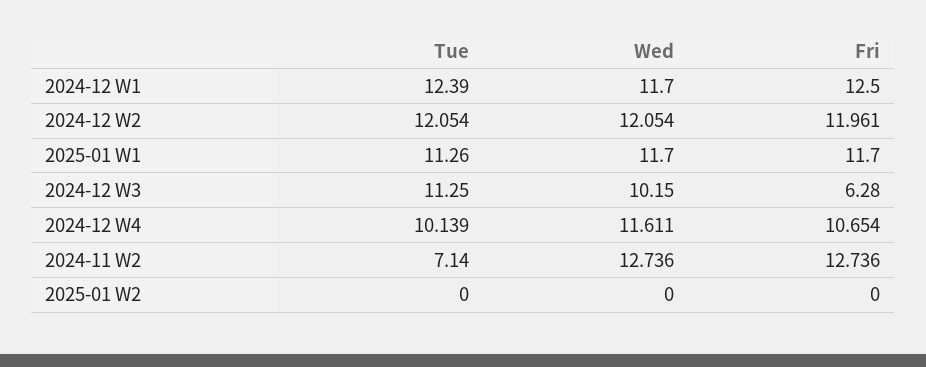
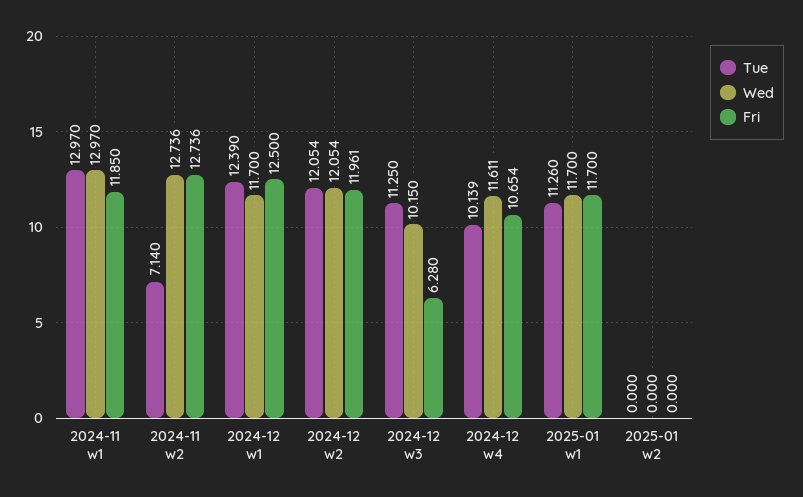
Tue, 2024-11 w1: none -> 12.97
Wed, 2024-11 w1: none -> 12.97
Fri, 2024-11 w1: none -> 11.85

